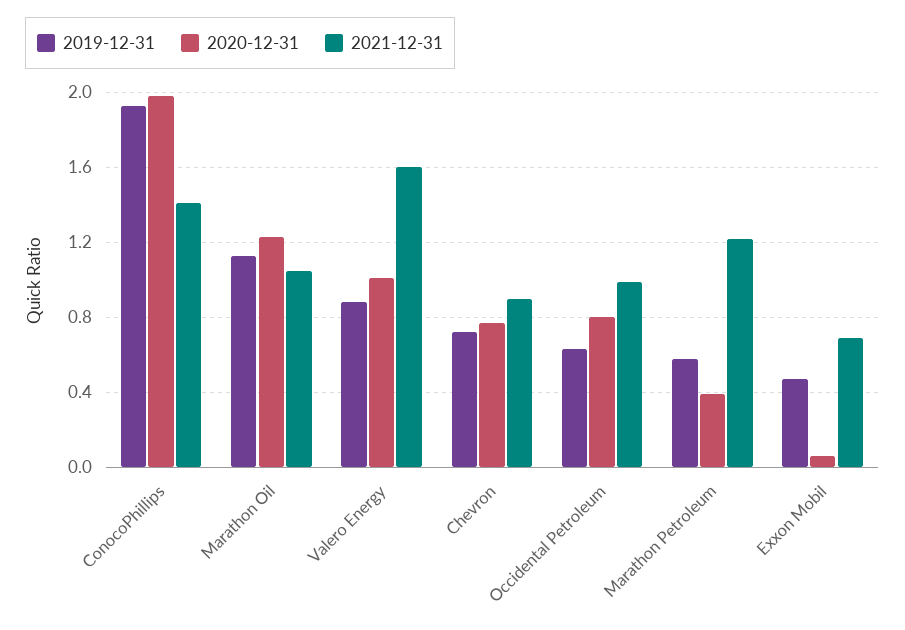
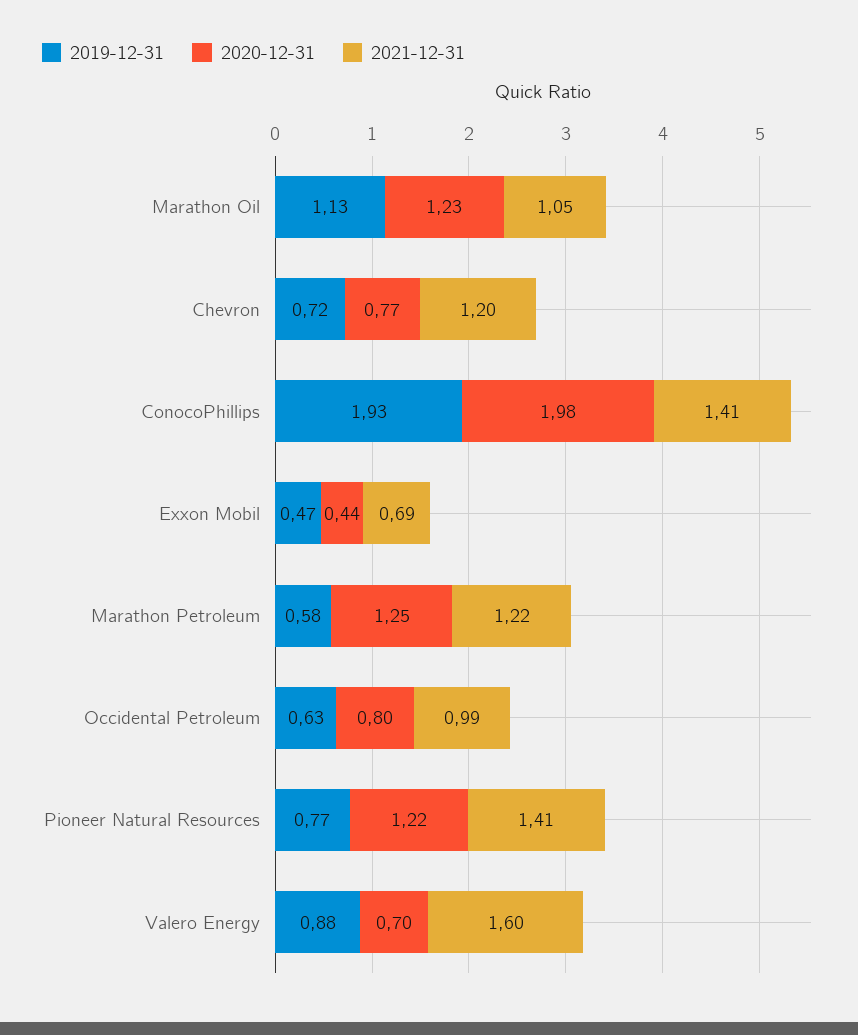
2020-12-31, Valero Energy: 1 -> 0.7
2021-12-31, Chevron: 0.9 -> 1.2
2020-12-31, Marathon Petroleum: 0.4 -> 1.25
2020-12-31, Exxon Mobil: 0.05 -> 0.44
2019-12-31, Pioneer Natural Resources: none -> 0.77
2020-12-31, Pioneer Natural Resources: none -> 1.22
2021-12-31, Pioneer Natural Resources: none -> 1.41

